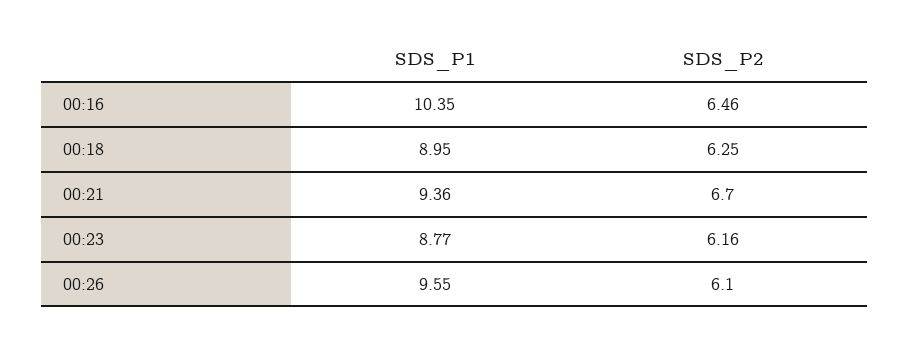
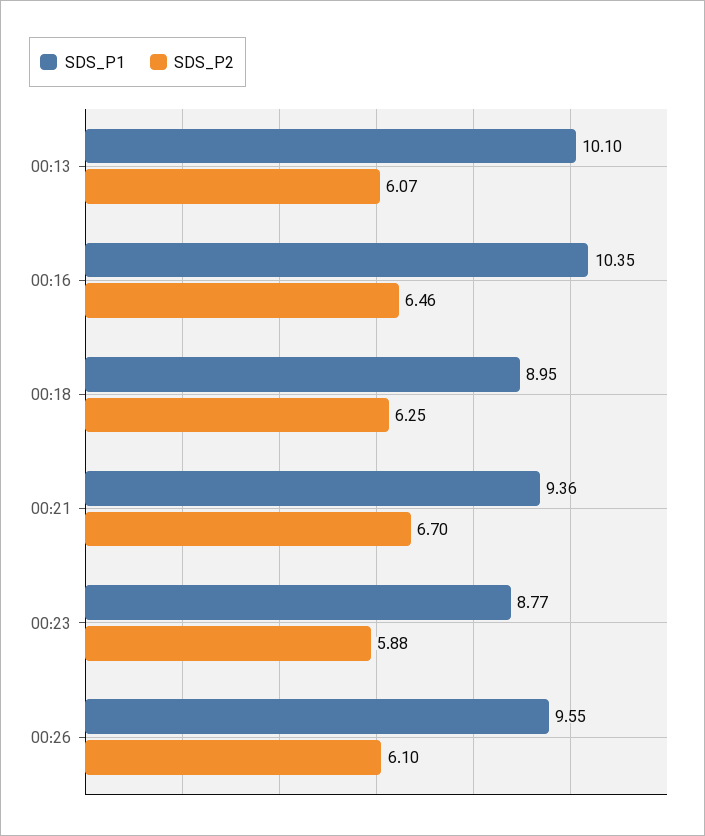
SDS_P2, 00:23: 6.16 -> 5.88
SDS_P1, 00:13: none -> 10.1
SDS_P2, 00:13: none -> 6.07

